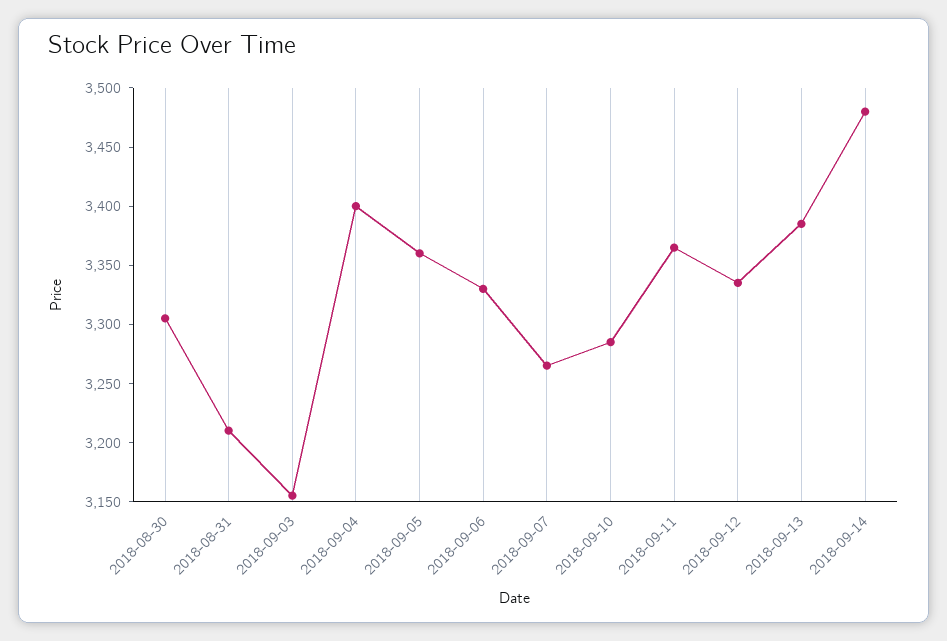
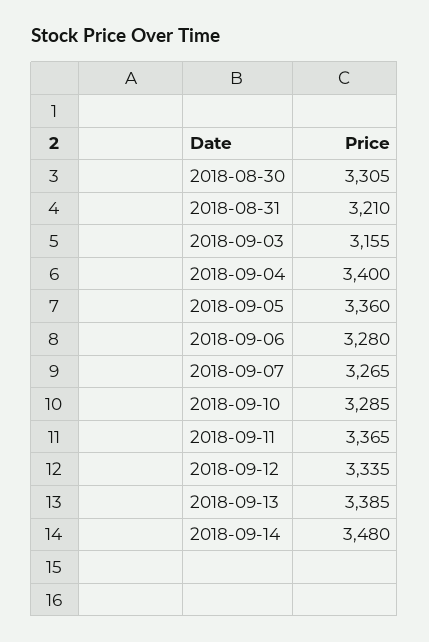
2018-09-06: 3330 -> 3280

